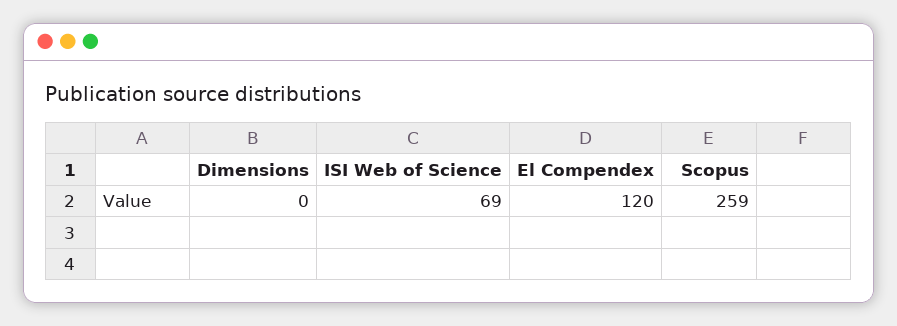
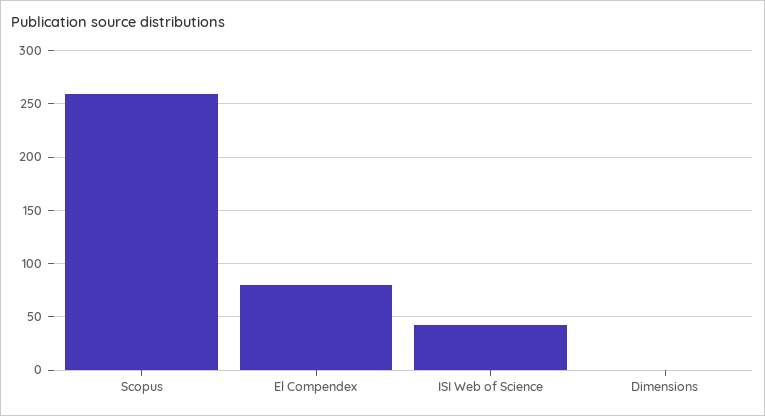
ISI Web of Science: 69 -> 40
El Compendex: 120 -> 80

